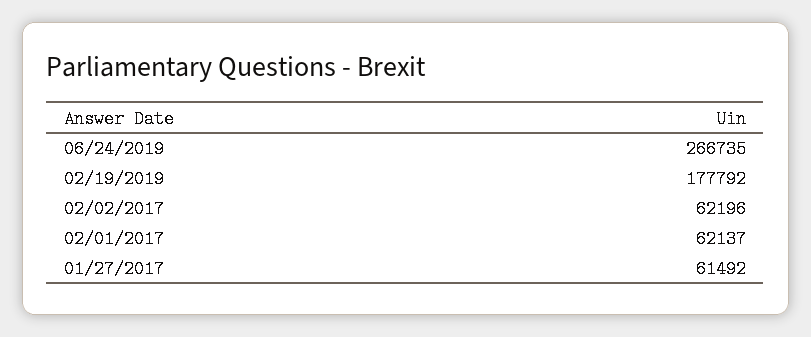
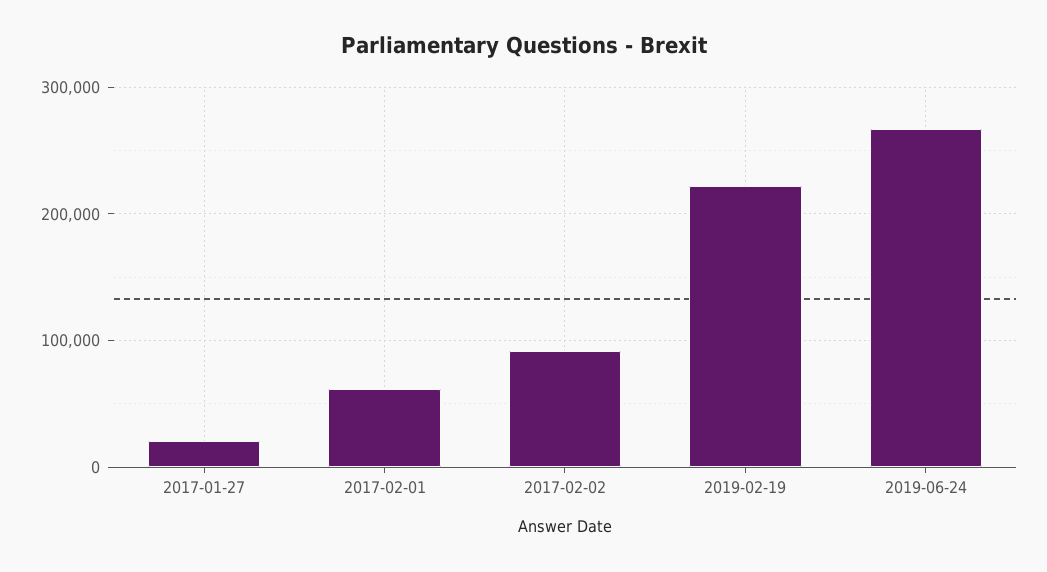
02/19/2019: 177792 -> 220000
02/02/2017: 62196 -> 90000
01/27/2017: 61492 -> 20000

